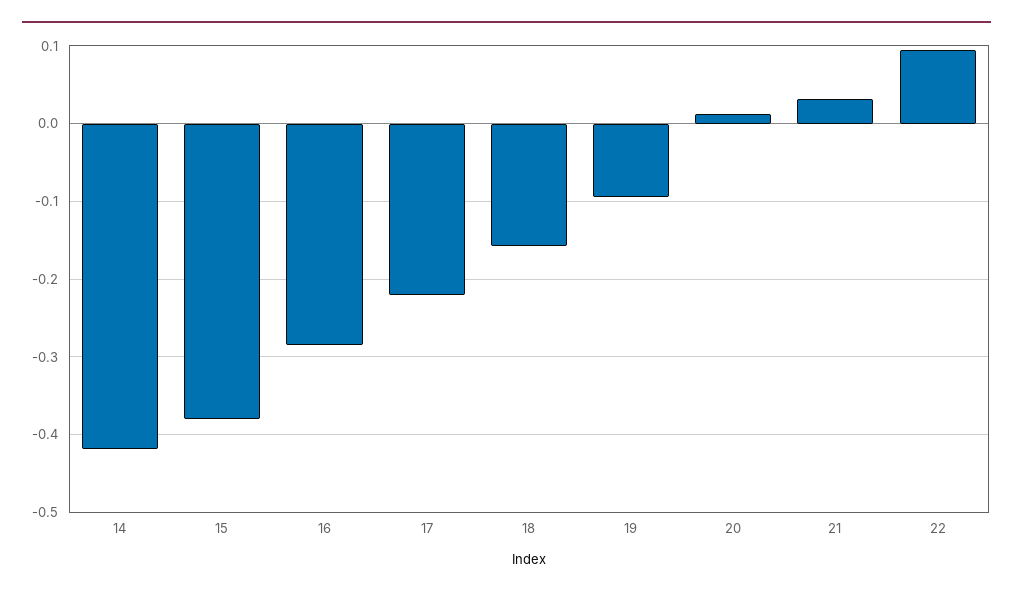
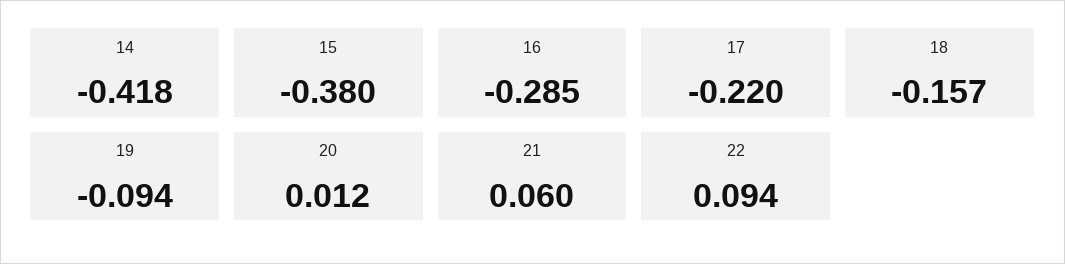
21: 0.03 -> 0.06

